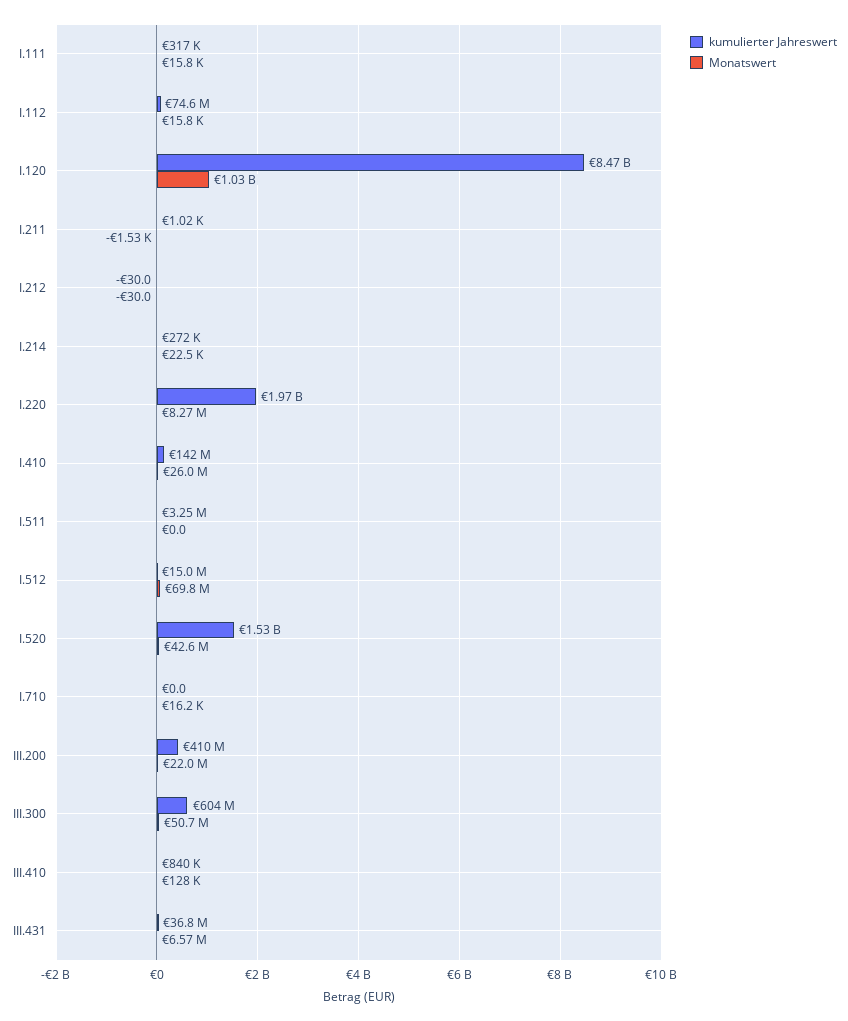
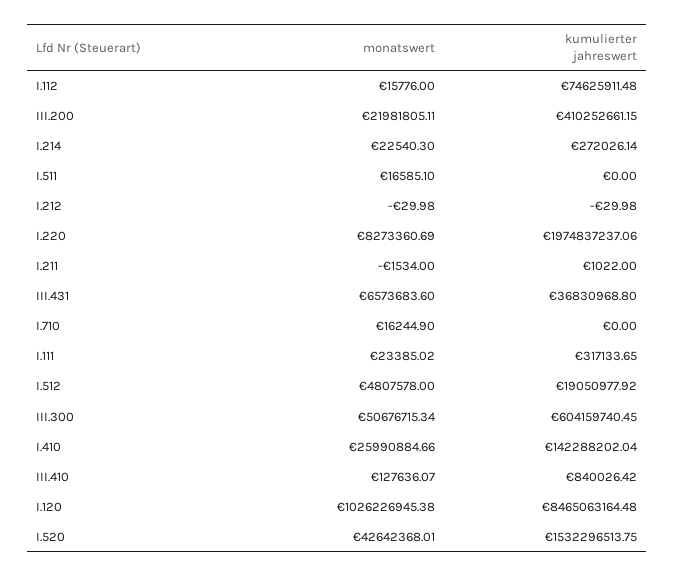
Monatswert, I.111: 15800 -> 23385.02
kumulierter Jahreswert, I.511: 3250000 -> 0
Monatswert, I.511: 0 -> 16585.1
kumulierter Jahreswert, I.512: 15000000 -> 19050977.92
Monatswert, I.512: 69800000 -> 4807578

